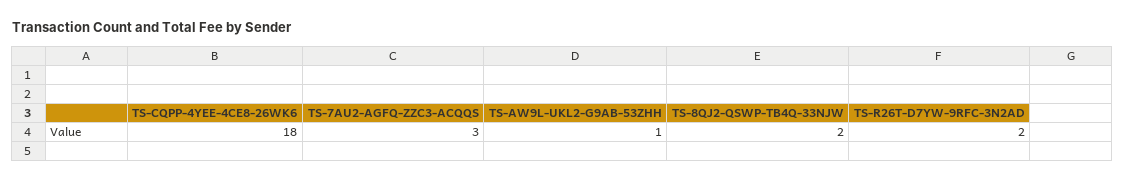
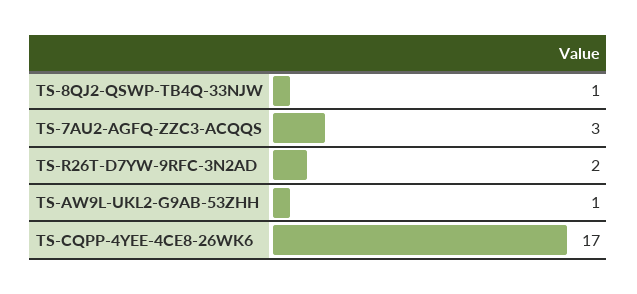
TS-CQPP-4YEE-4CE8-26WK6: 18 -> 17
TS-8QJ2-QSWP-TB4Q-33NJW: 2 -> 1

